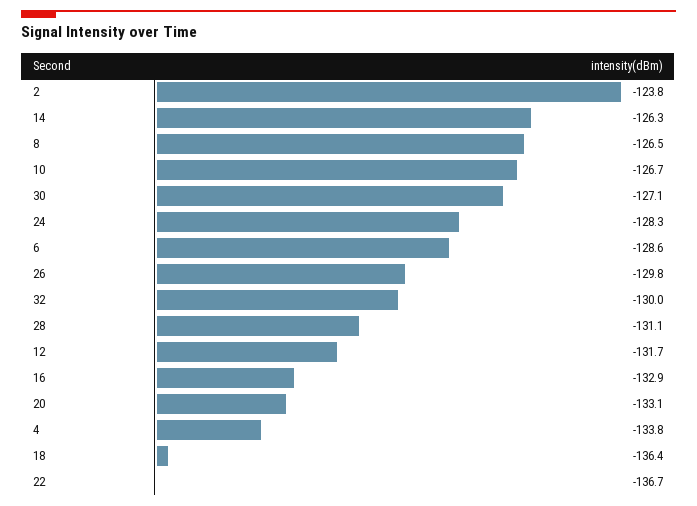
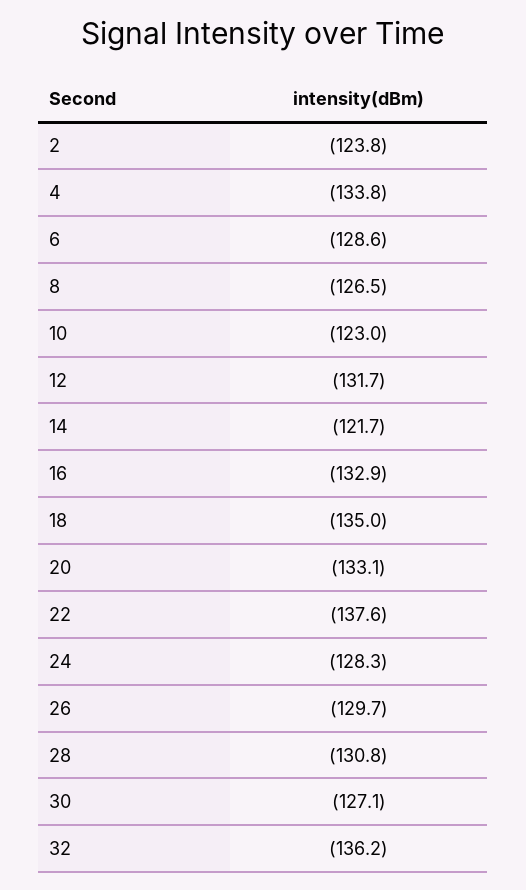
14: -126.3 -> -121.7
10: -126.7 -> -123
26: -129.8 -> -129.7
32: -130 -> -136.2
28: -131.1 -> -130.8
18: -136.4 -> -135
22: -136.7 -> -137.6

